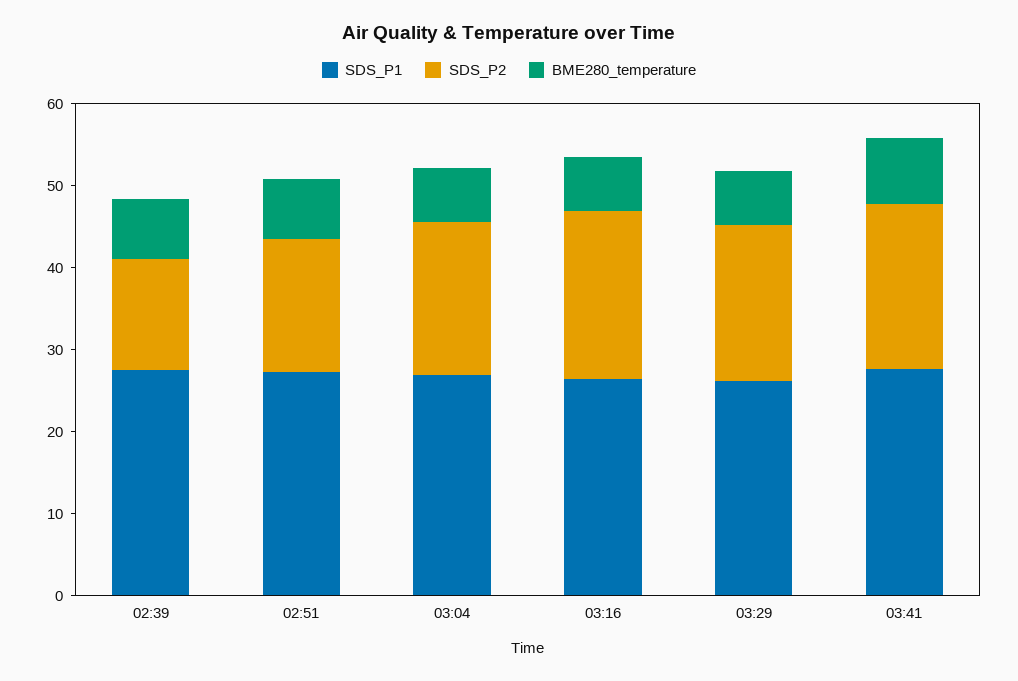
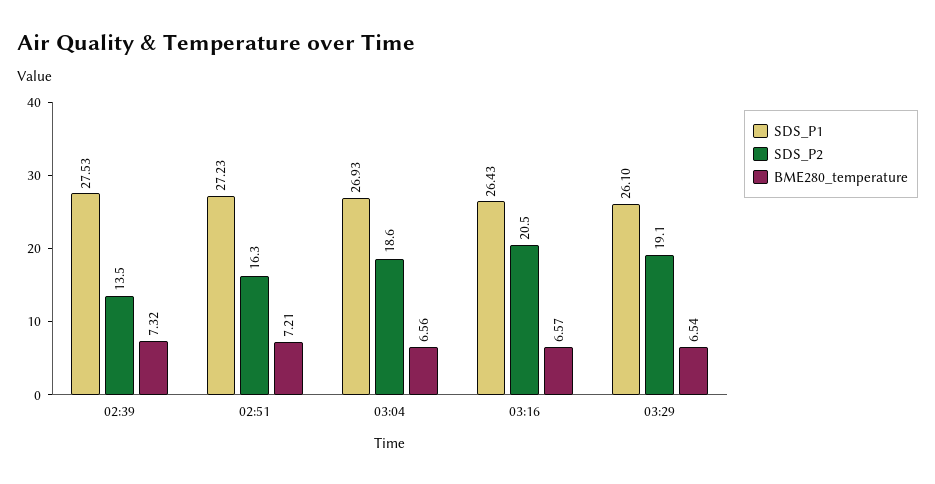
SDS_P1, 03:41: 28 -> none
SDS_P2, 03:41: 20 -> none
BME280_temperature, 03:41: 8 -> none

